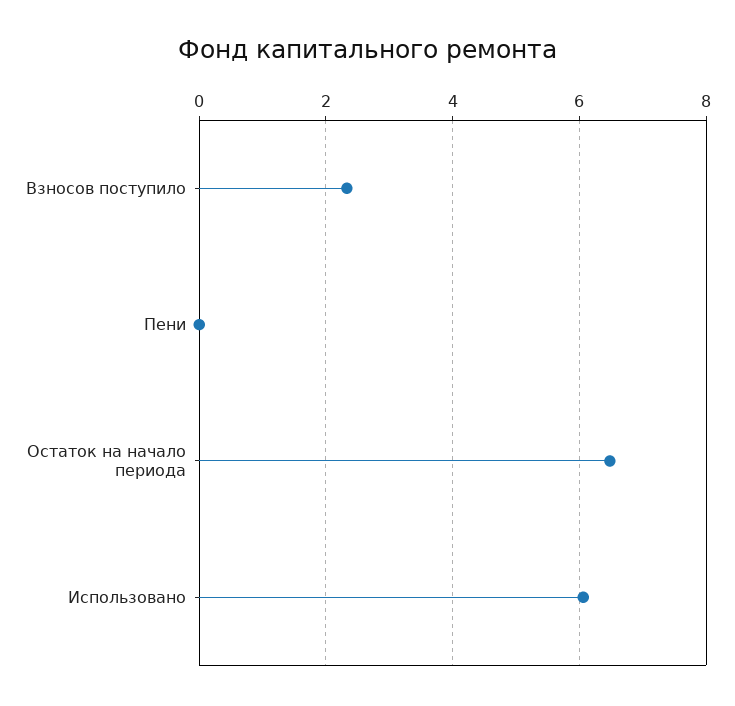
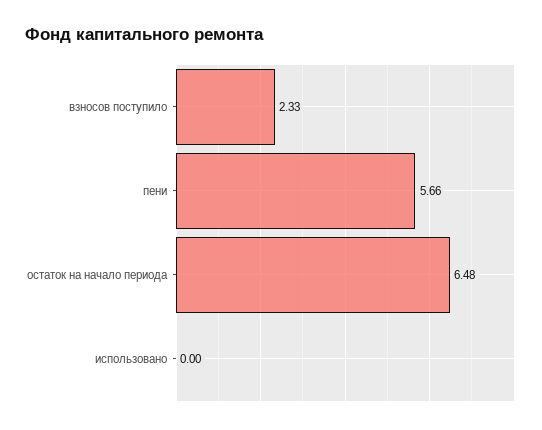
Пени: 0 -> 5.66
Использовано: 6 -> 0

